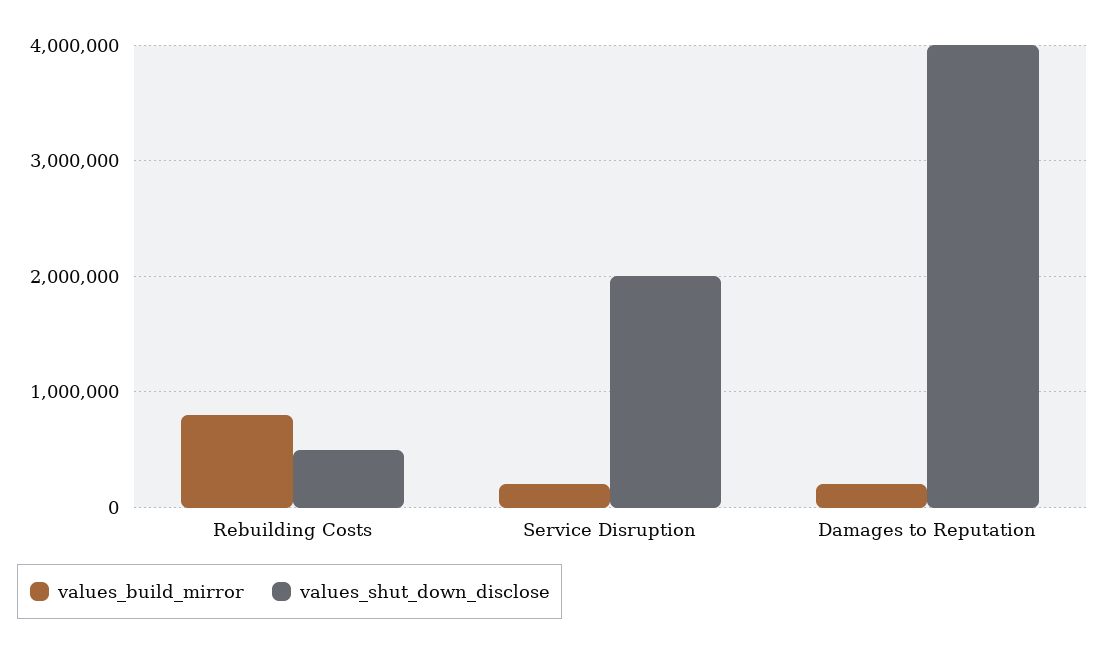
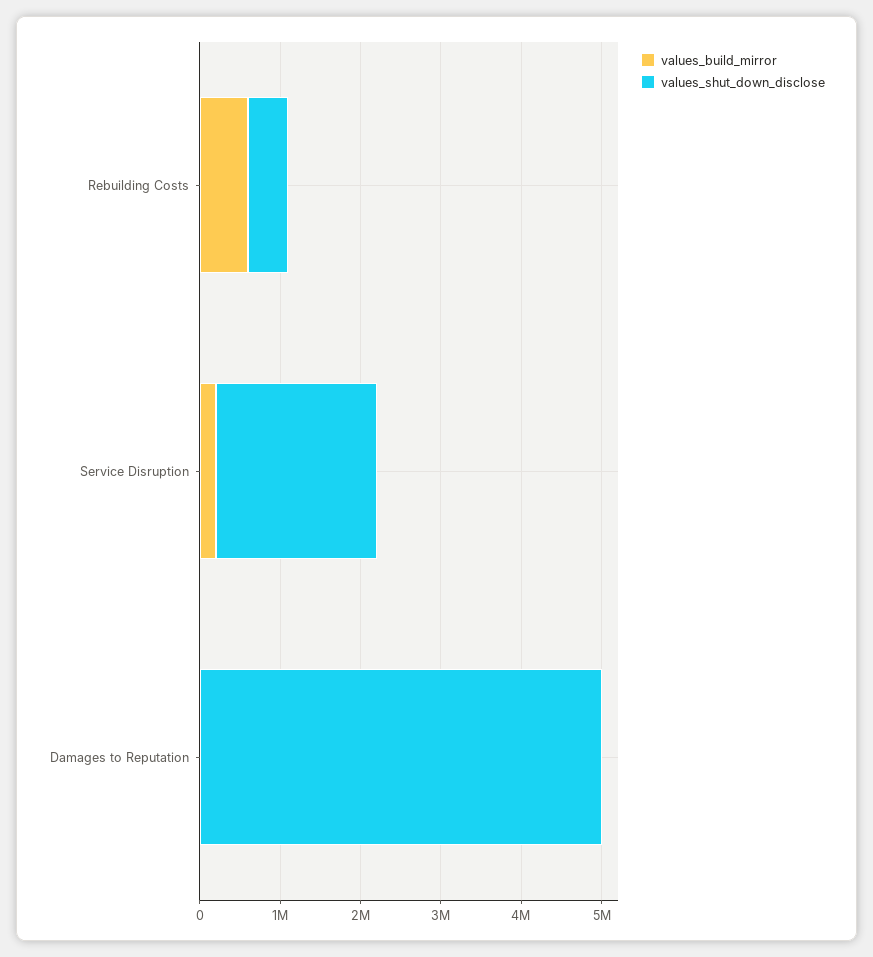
values_build_mirror, Rebuilding Costs: 800000 -> 600000
values_build_mirror, Damages to Reputation: 200000 -> 0
values_shut_down_disclose, Damages to Reputation: 4000000 -> 5000000

